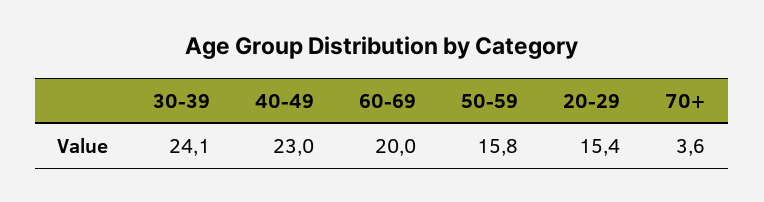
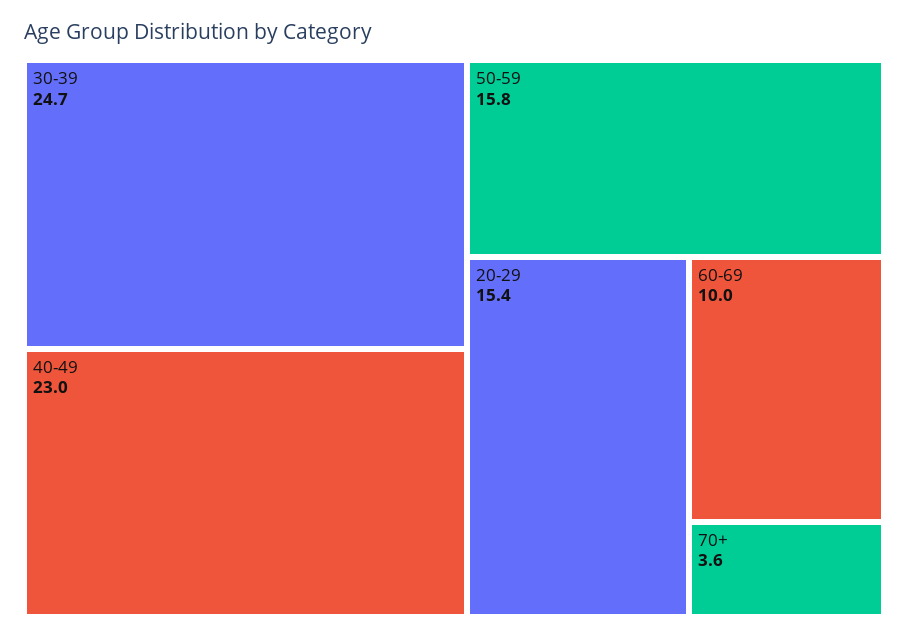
30-39: 24.1 -> 24.7
60-69: 20 -> 10

